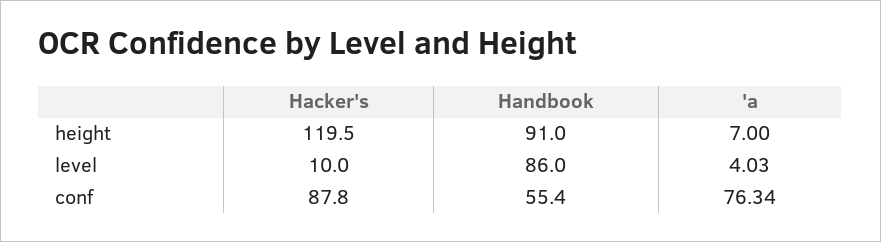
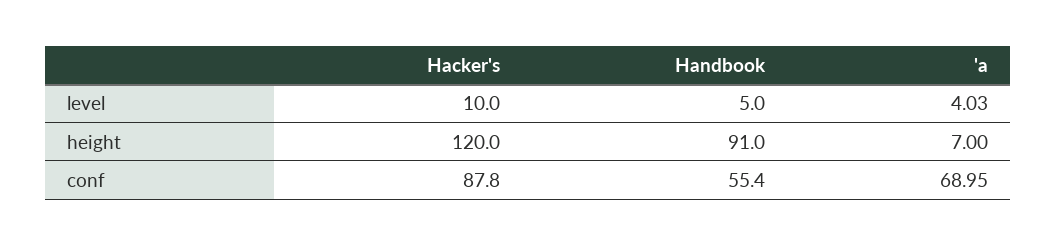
Hacker's, height: 119.5 -> 120
Handbook, level: 86 -> 5
'a, conf: 76.34 -> 68.95

